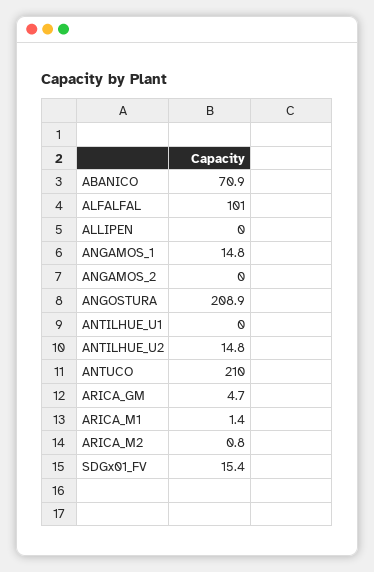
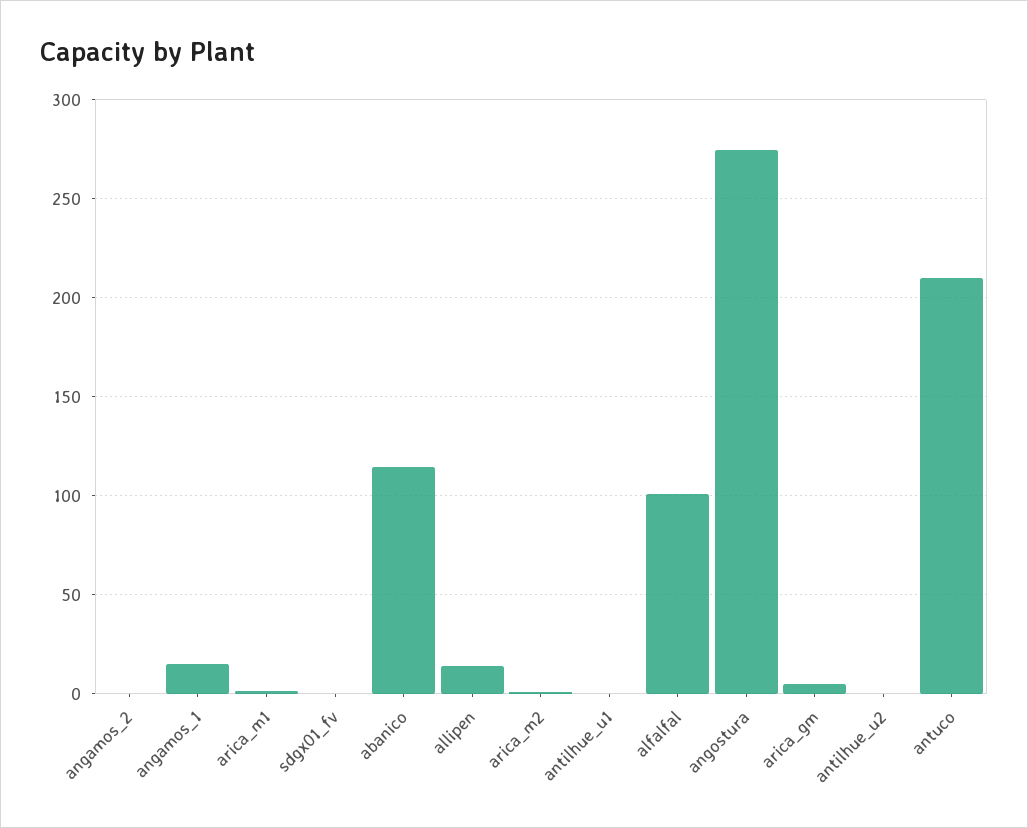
ABANICO: 70.9 -> 115
ALLIPEN: 0 -> 15
ANGOSTURA: 208.9 -> 275
ANTILHUE_U2: 14.8 -> 0
SDGx01_FV: 15.4 -> 0

